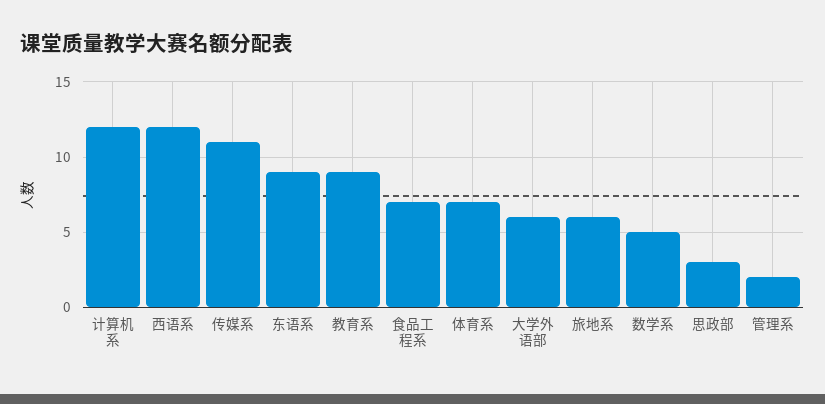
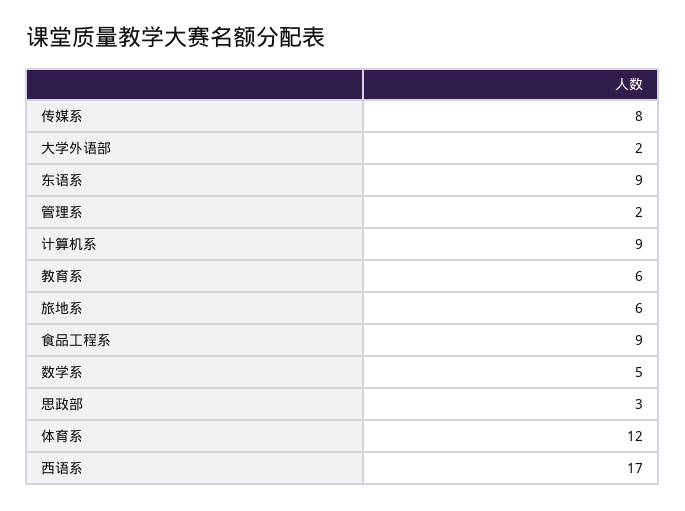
计算机系: 12 -> 9
西语系: 12 -> 17
传媒系: 11 -> 8
教育系: 9 -> 6
食品工程系: 7 -> 9
体育系: 7 -> 12
大学外语部: 6 -> 2

